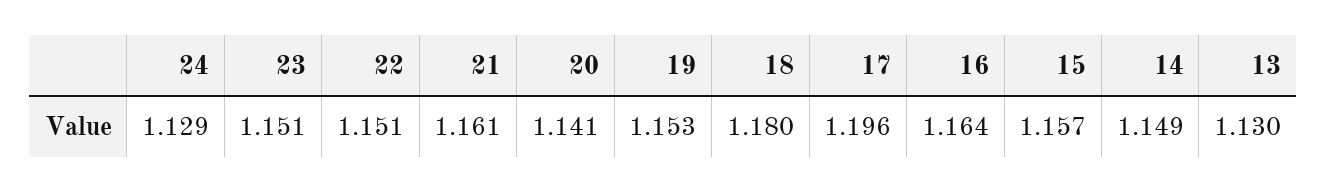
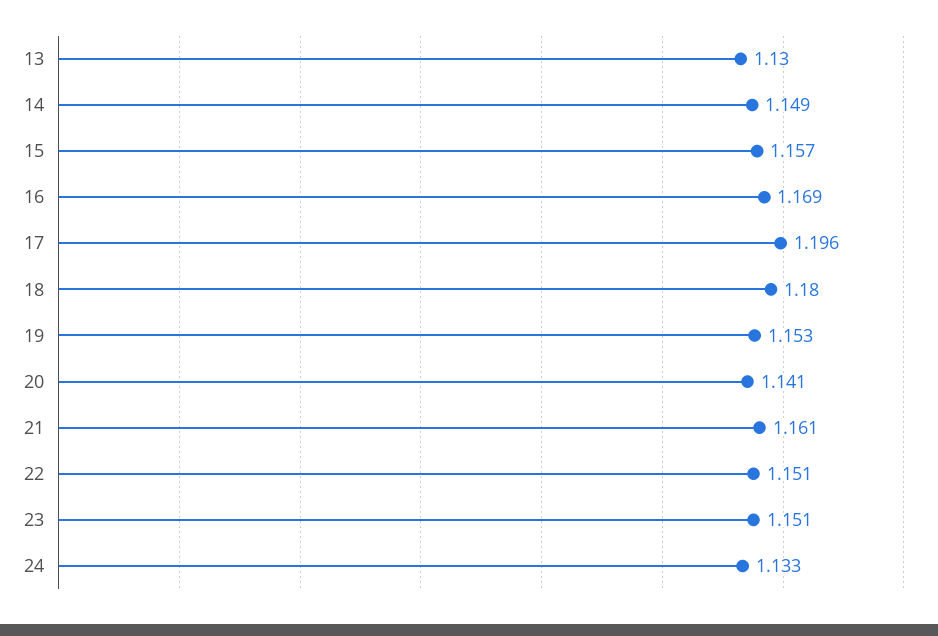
24: 1.129 -> 1.133
16: 1.164 -> 1.169

